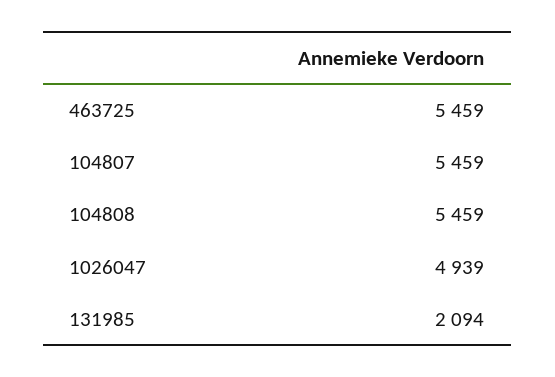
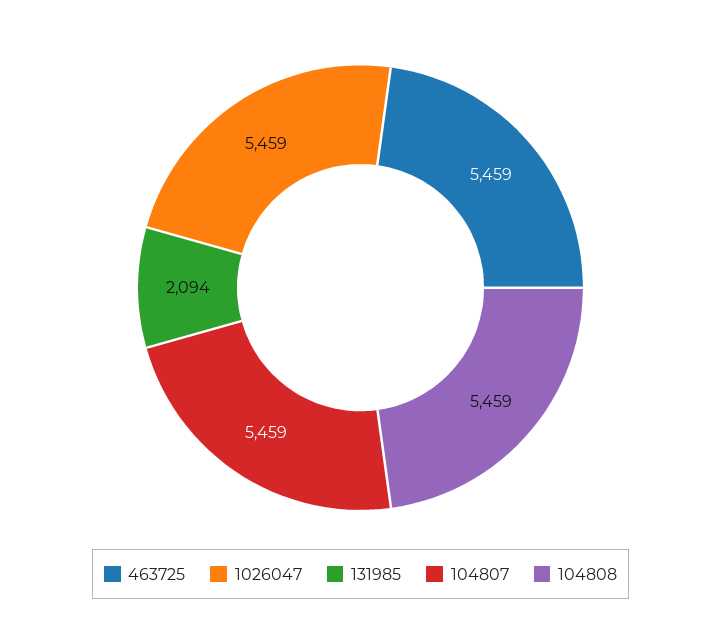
1026047: 4939 -> 5459

